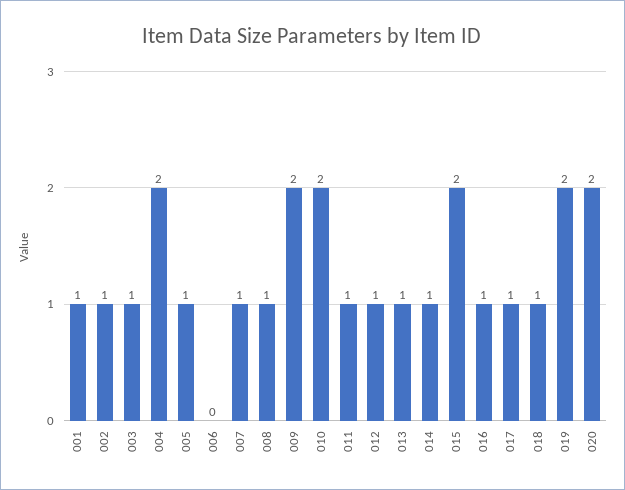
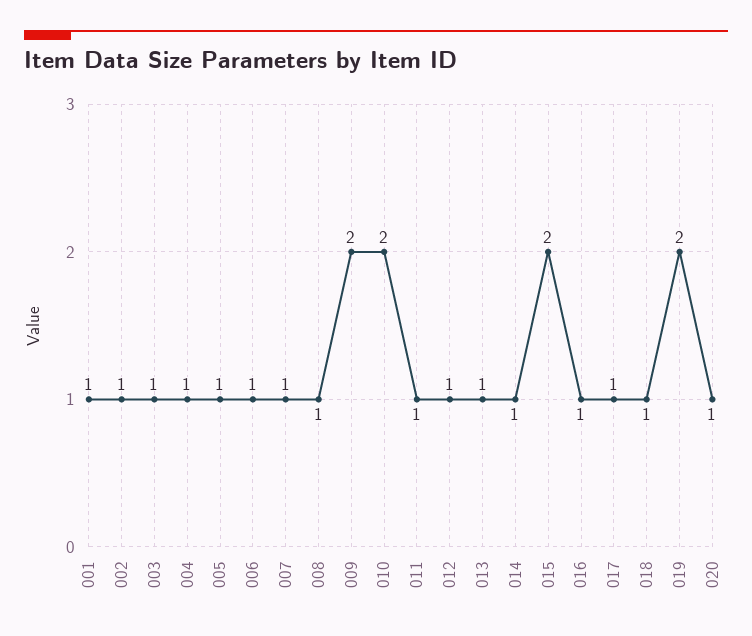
004: 2 -> 1
006: 0 -> 1
020: 2 -> 1

